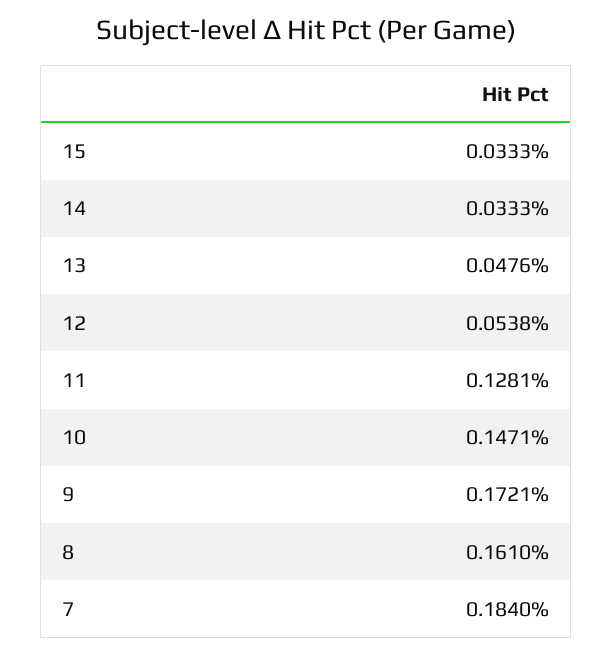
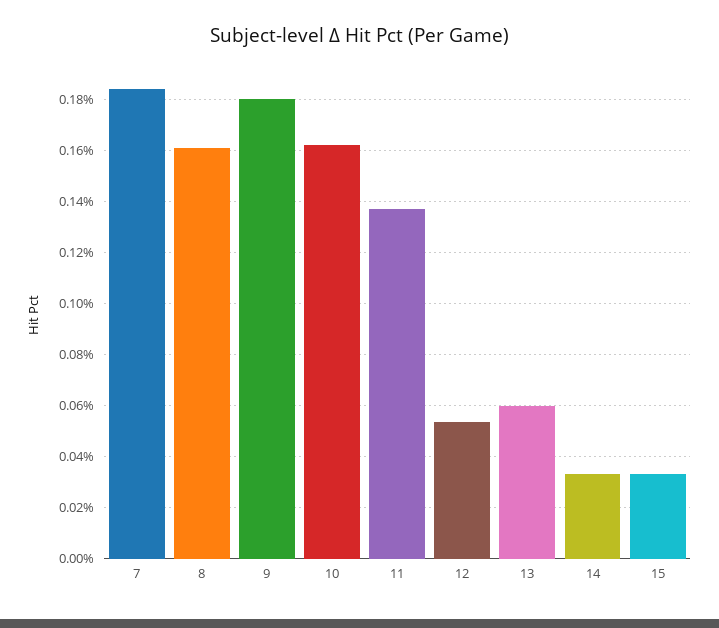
13: 0.0476 -> 0.06
11: 0.1281 -> 0.1375
10: 0.1471 -> 0.1625
9: 0.1721 -> 0.18

